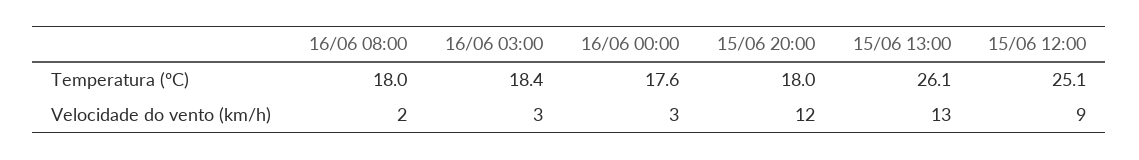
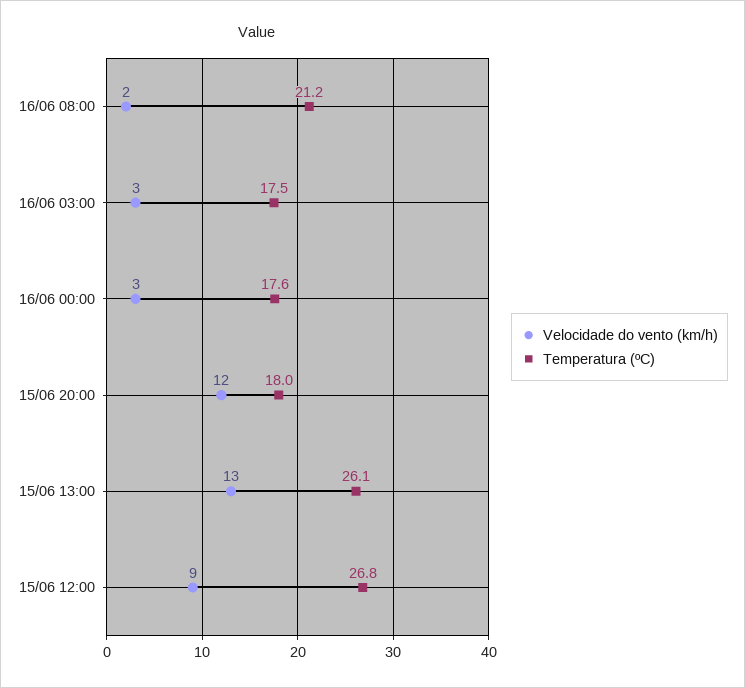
Temperatura (ºC), 16/06 08:00: 18 -> 21.2
Temperatura (ºC), 16/06 03:00: 18.4 -> 17.5
Temperatura (ºC), 15/06 12:00: 25.1 -> 26.8

